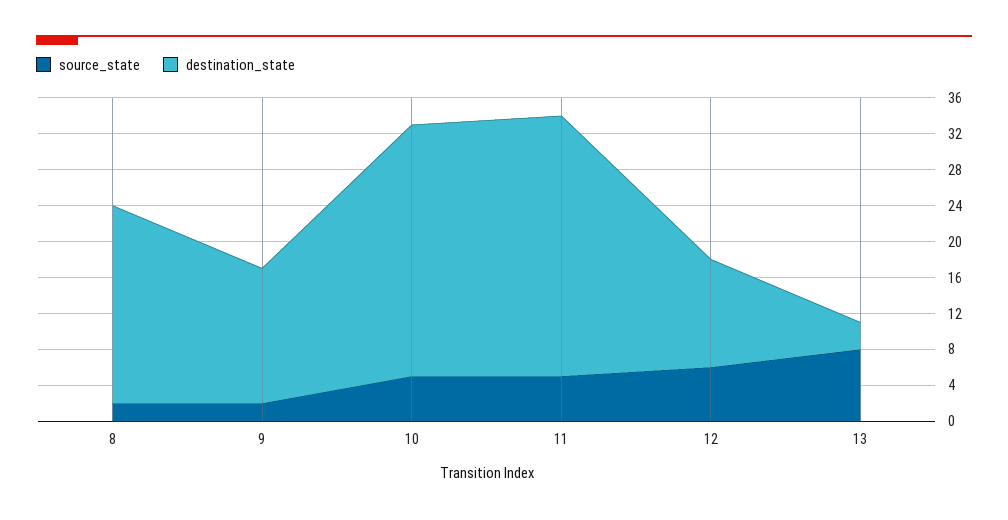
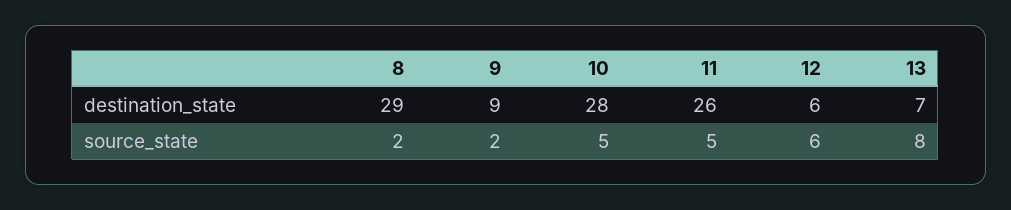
destination_state, 8: 22 -> 29
destination_state, 9: 15 -> 9
destination_state, 11: 29 -> 26
destination_state, 12: 12 -> 6
destination_state, 13: 3 -> 7

